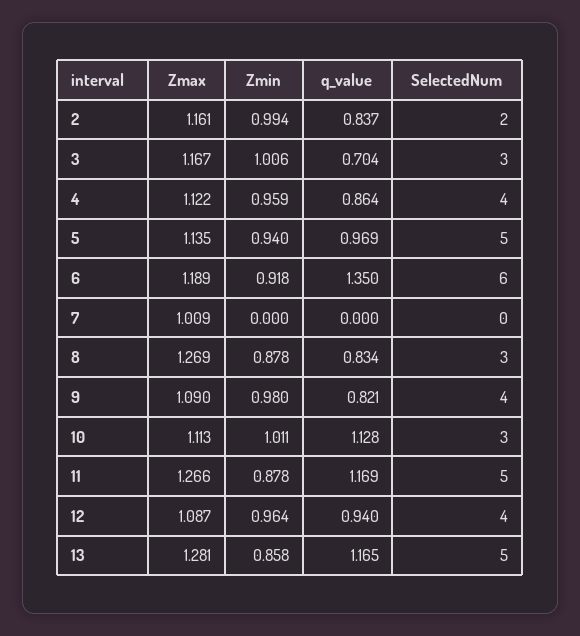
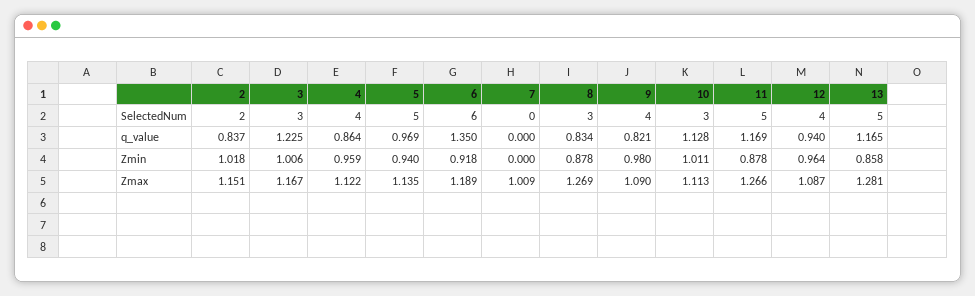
Zmax, 2: 1.161 -> 1.151
Zmin, 2: 0.994 -> 1.018
q_value, 3: 0.704 -> 1.225

